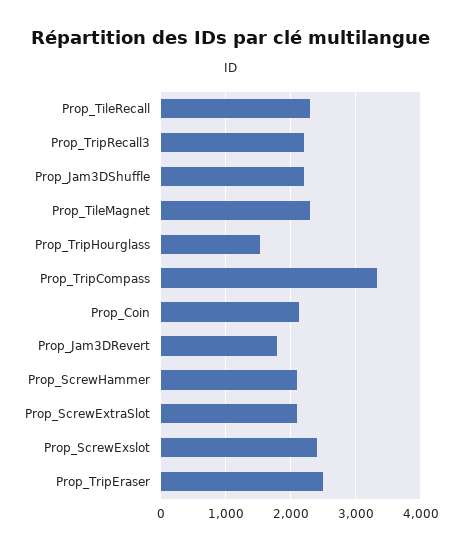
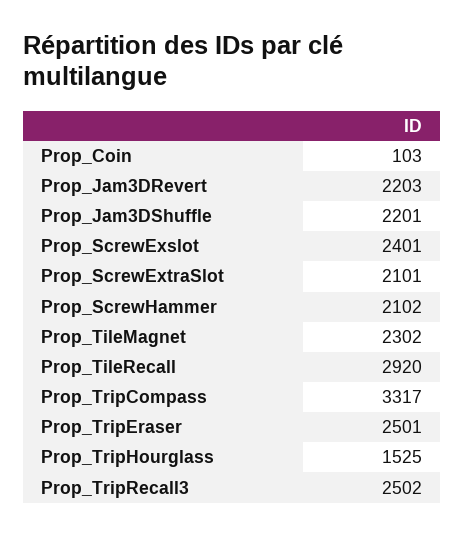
Prop_TileRecall: 2300 -> 2920
Prop_TripRecall3: 2200 -> 2502
Prop_Coin: 2100 -> 103
Prop_Jam3DRevert: 1800 -> 2203

